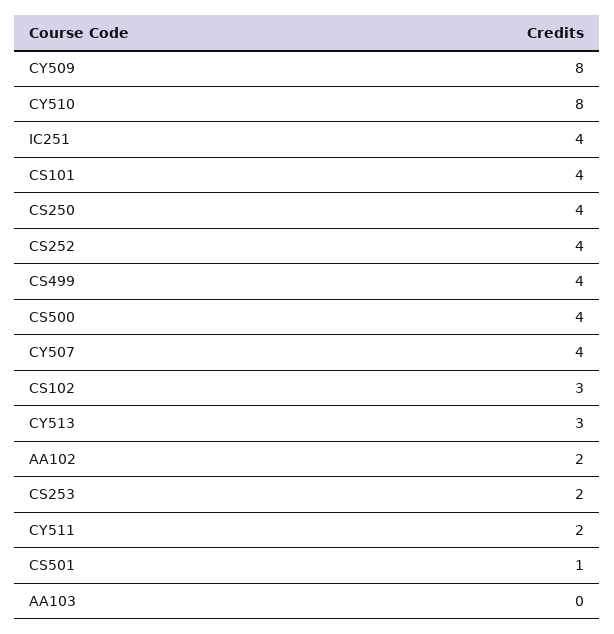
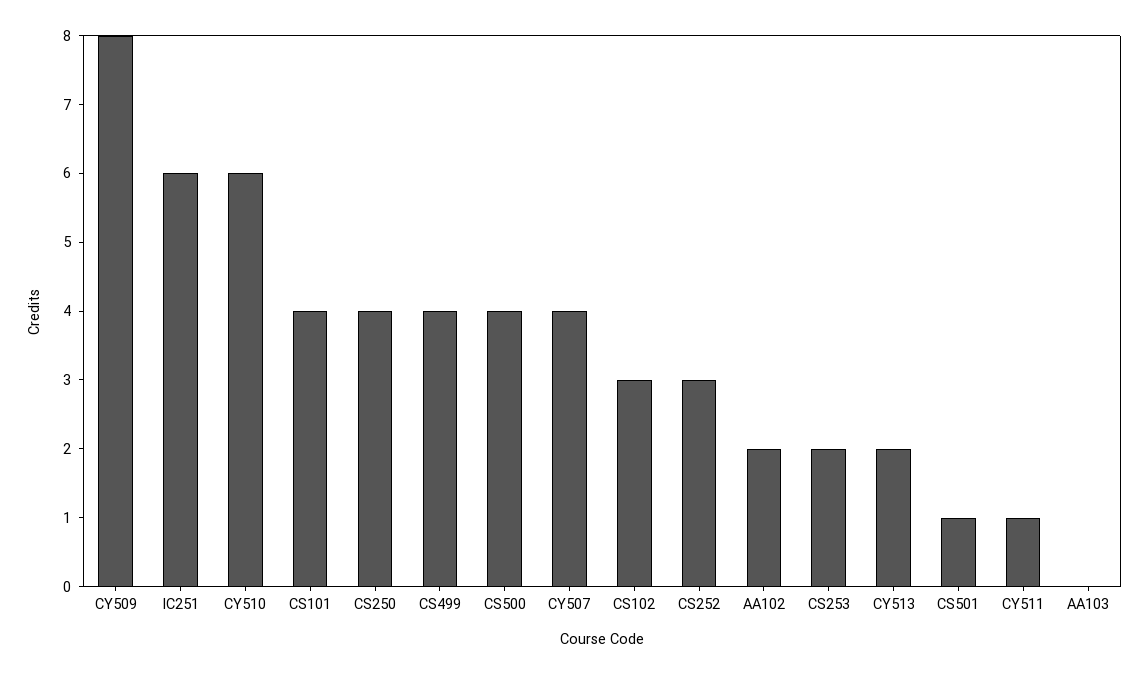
CY510: 8 -> 6
IC251: 4 -> 6
CS252: 4 -> 3
CY513: 3 -> 2
CY511: 2 -> 1

